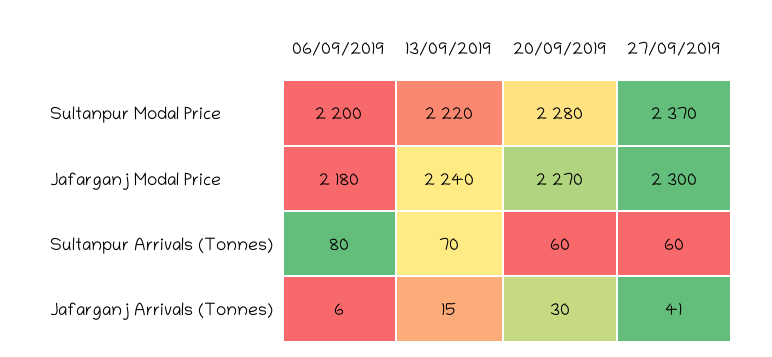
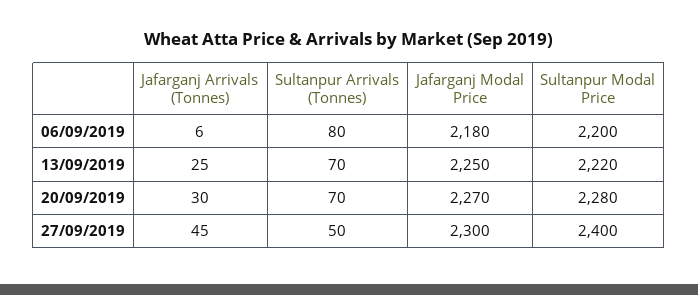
27/09/2019, Sultanpur Modal Price: 2370 -> 2400
13/09/2019, Jafarganj Modal Price: 2240 -> 2250
20/09/2019, Sultanpur Arrivals (Tonnes): 60 -> 70
27/09/2019, Sultanpur Arrivals (Tonnes): 60 -> 50
13/09/2019, Jafarganj Arrivals (Tonnes): 15 -> 25
27/09/2019, Jafarganj Arrivals (Tonnes): 41 -> 45

